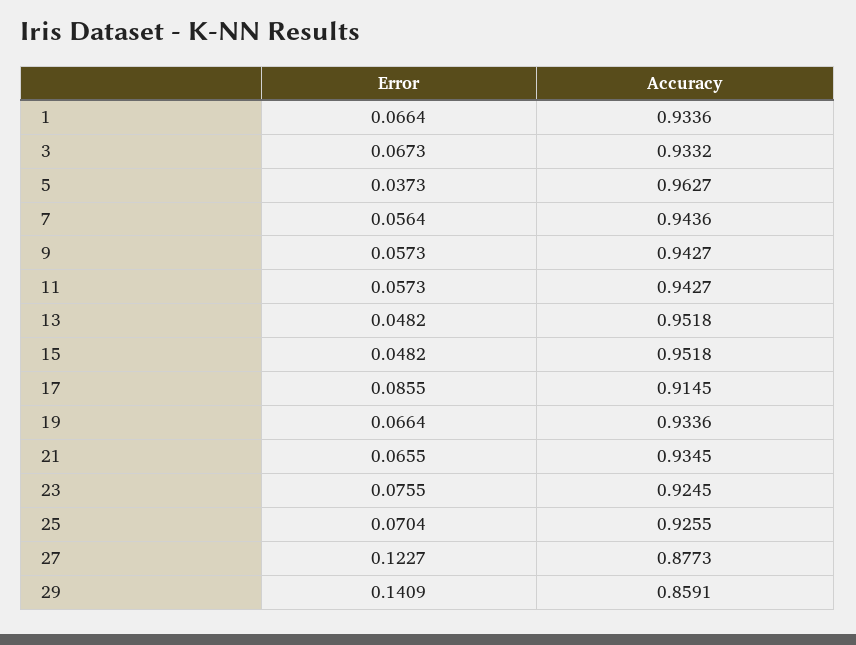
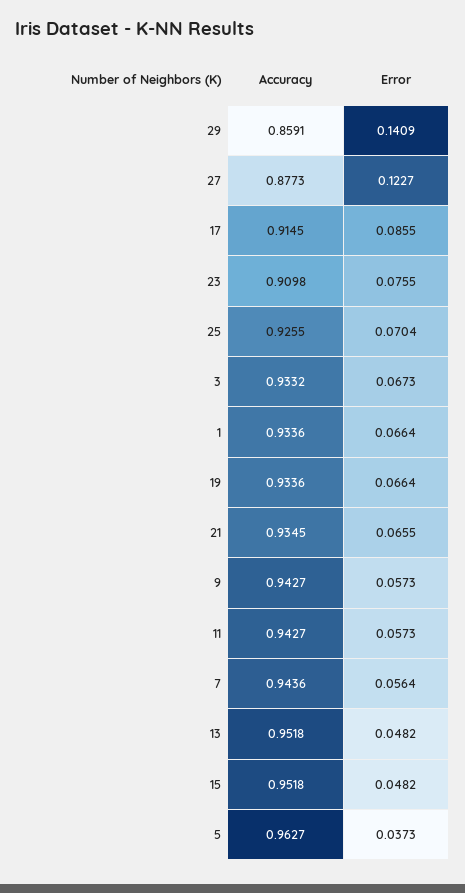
Accuracy, 23: 0.9245 -> 0.9098

